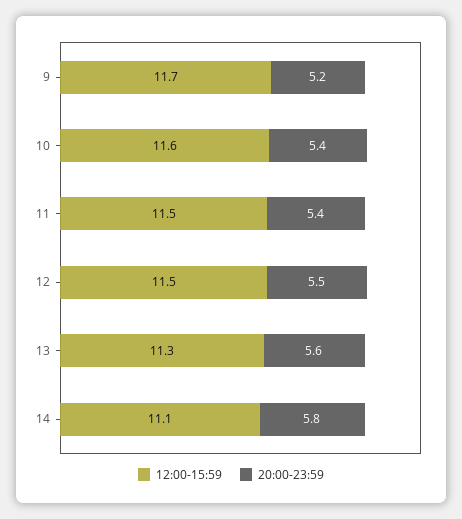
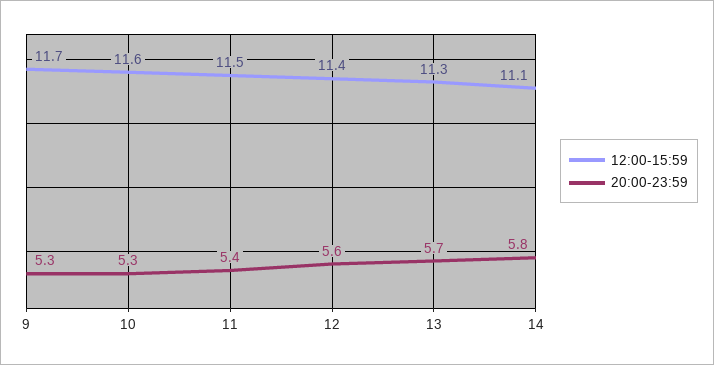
20:00-23:59, 9: 5.2 -> 5.3
20:00-23:59, 10: 5.4 -> 5.3
12:00-15:59, 12: 11.5 -> 11.4
20:00-23:59, 12: 5.5 -> 5.6
20:00-23:59, 13: 5.6 -> 5.7

